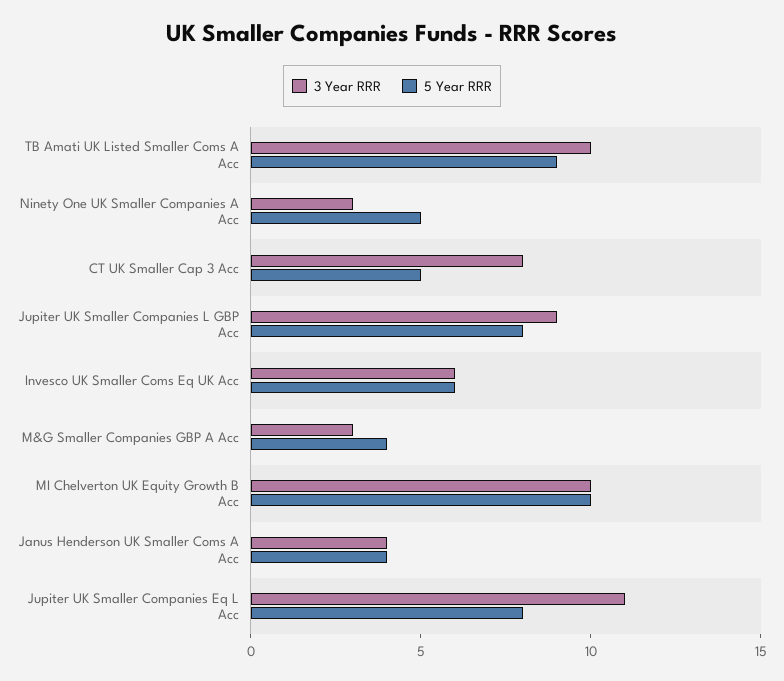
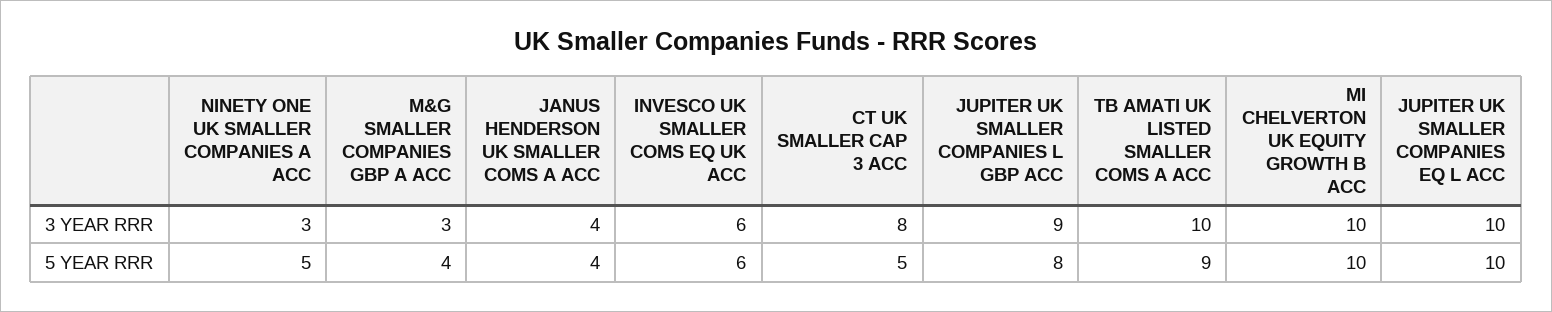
3 Year RRR, Jupiter UK Smaller Companies Eq L Acc: 11 -> 10
5 Year RRR, Jupiter UK Smaller Companies Eq L Acc: 8 -> 10

